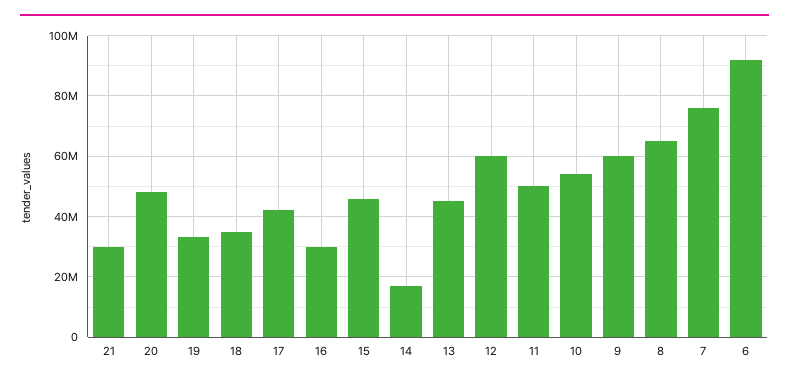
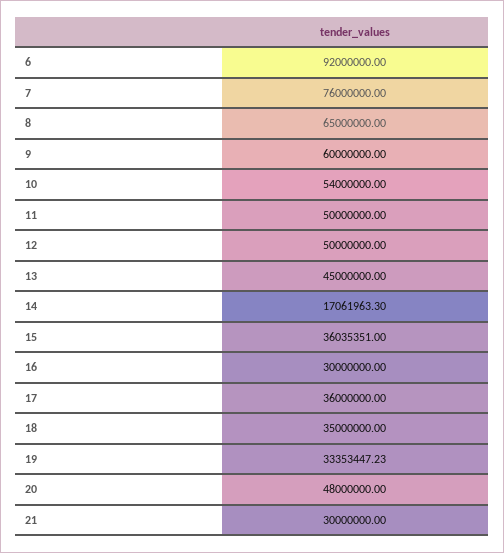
17: 42000000 -> 36000000
15: 46000000 -> 36035351
12: 60000000 -> 50000000

